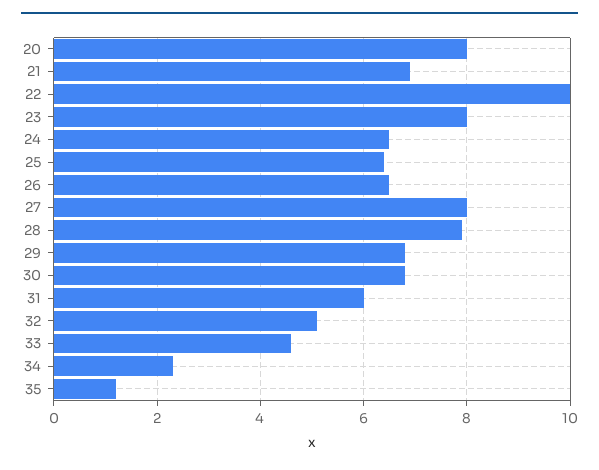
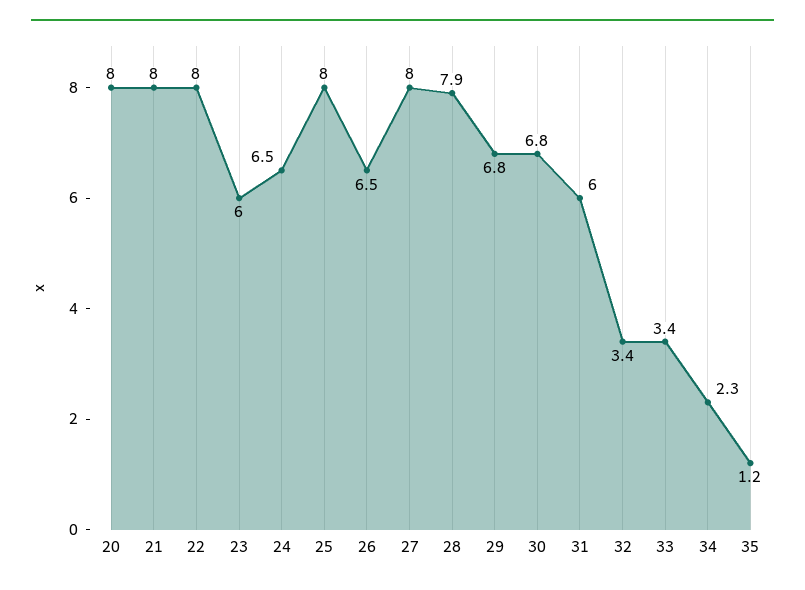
21: 7 -> 8
22: 10 -> 8
23: 8 -> 6
25: 6.5 -> 8
32: 5 -> 3.4
33: 4.5 -> 3.4

